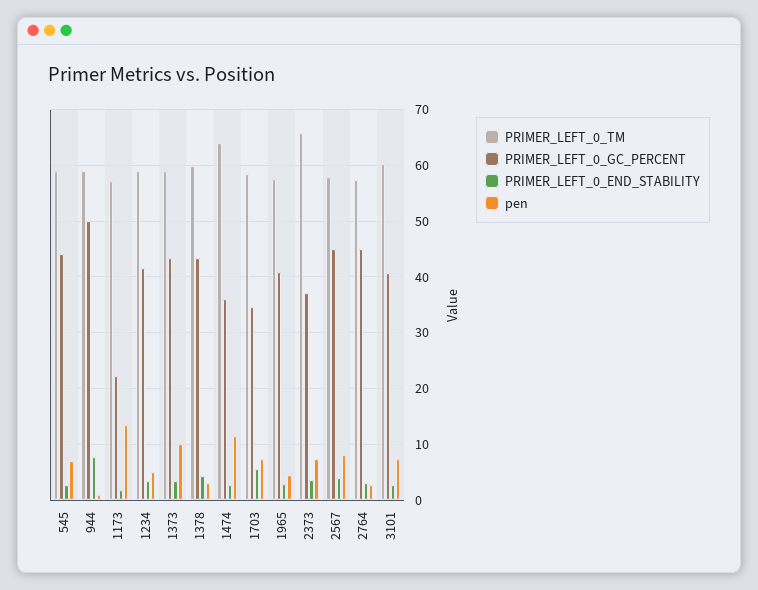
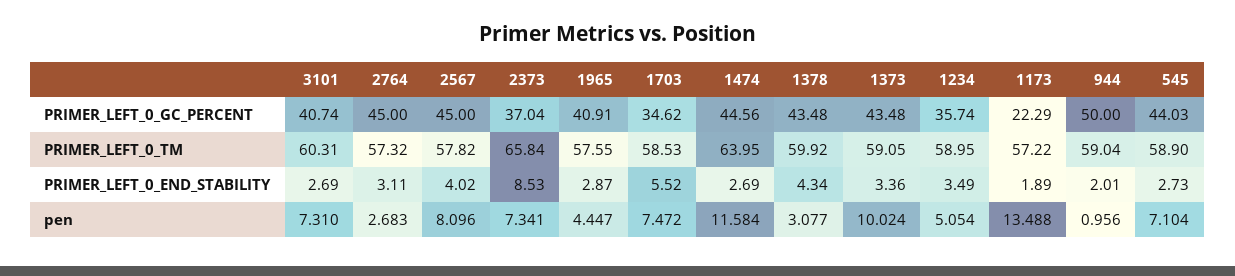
PRIMER_LEFT_0_END_STABILITY, 944: 8 -> 2.01
PRIMER_LEFT_0_GC_PERCENT, 1234: 42 -> 35.74
PRIMER_LEFT_0_GC_PERCENT, 1474: 36 -> 44.56
PRIMER_LEFT_0_END_STABILITY, 2373: 4 -> 8.53

